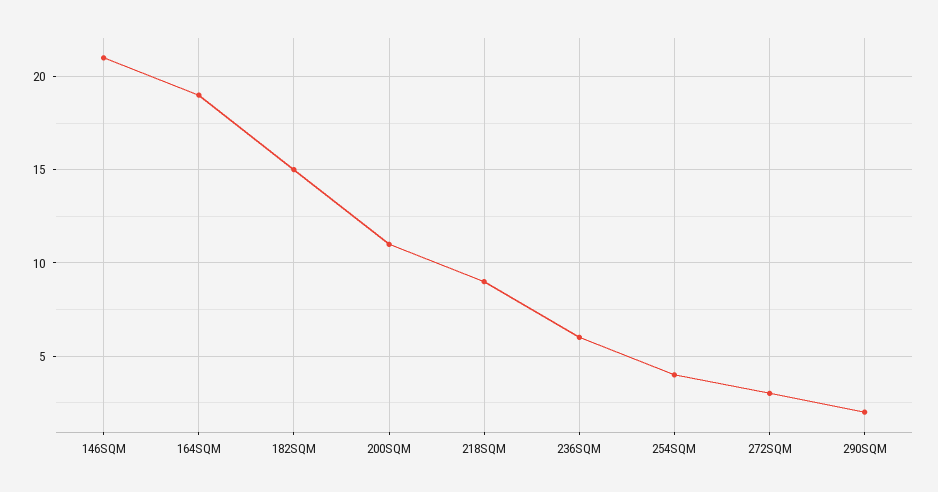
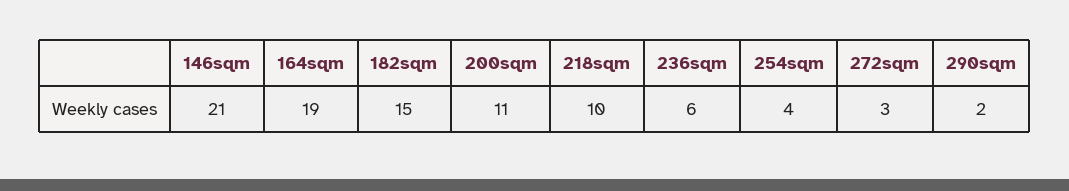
218SQM: 9 -> 10

